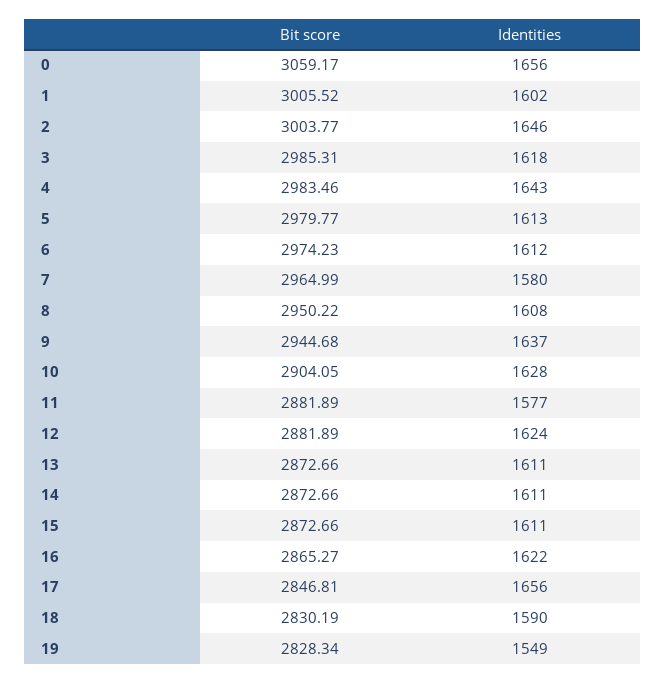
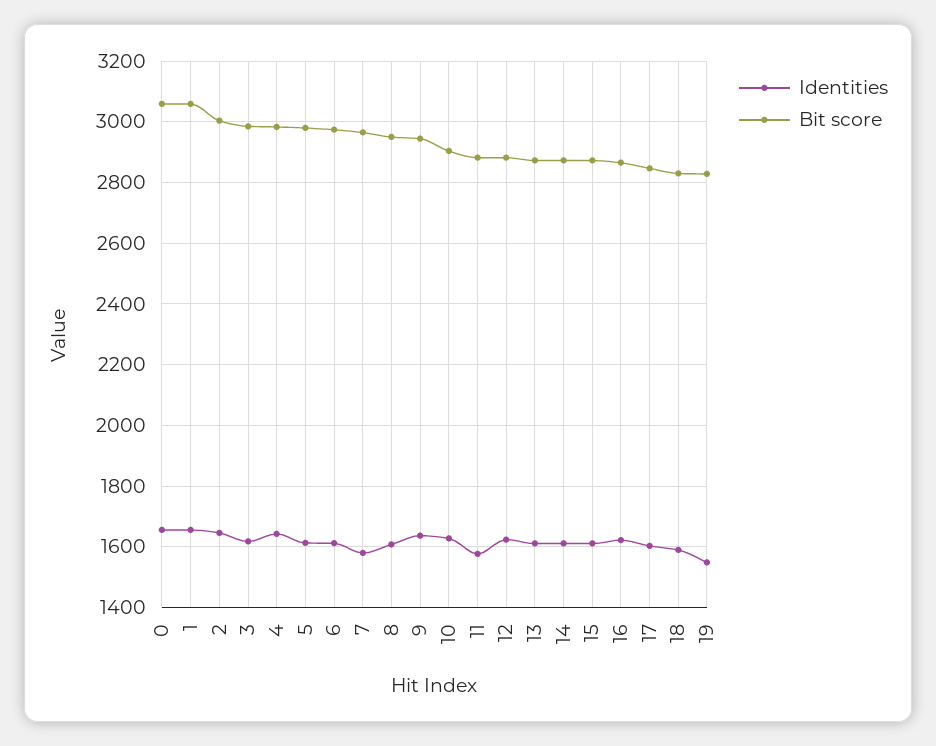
Bit score, 1: 3005.52 -> 3060
Identities, 1: 1602 -> 1660
Identities, 17: 1656 -> 1600

